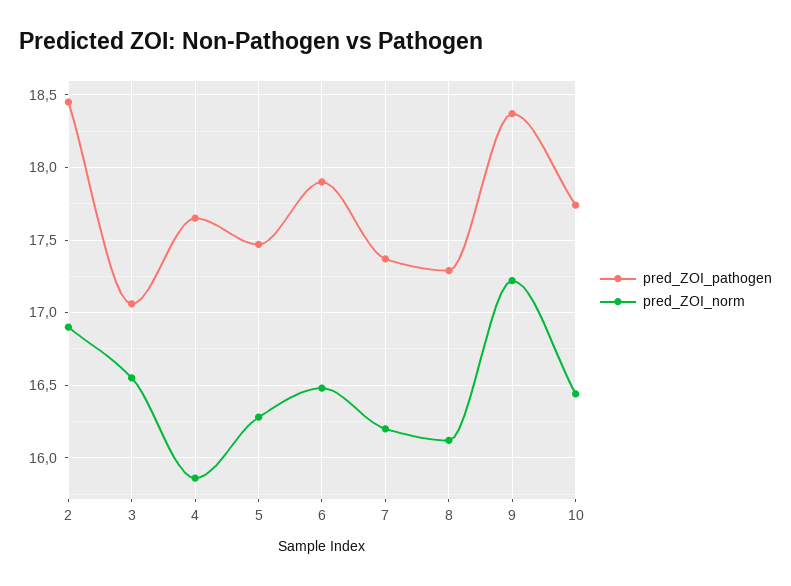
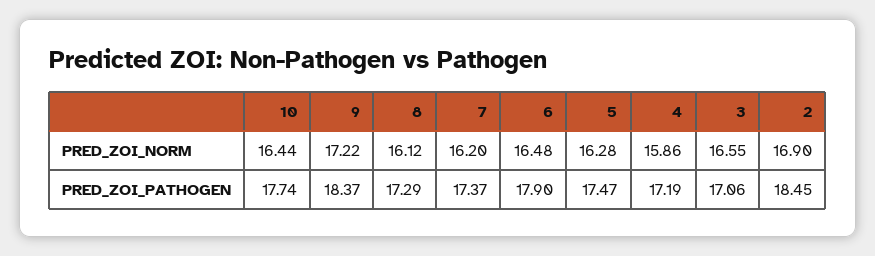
pred_ZOI_pathogen, 4: 17.65 -> 17.19

